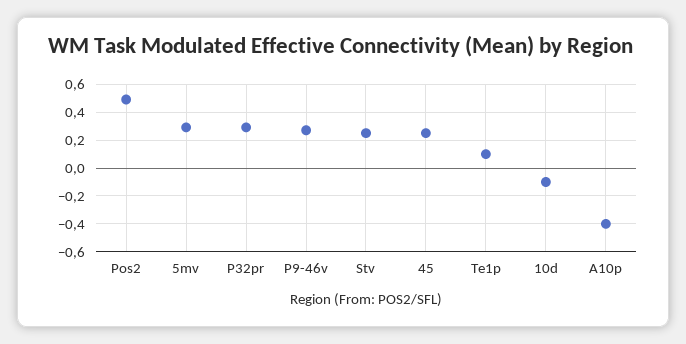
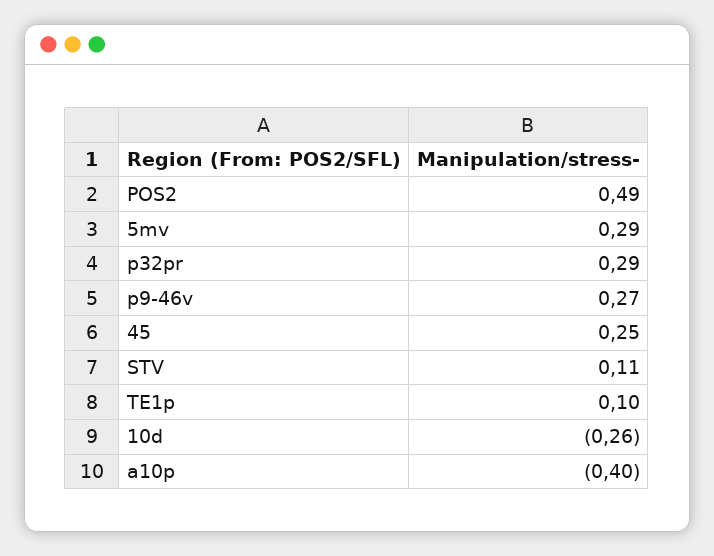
Stv: 0.25 -> 0.11
10d: -0.1 -> -0.26

